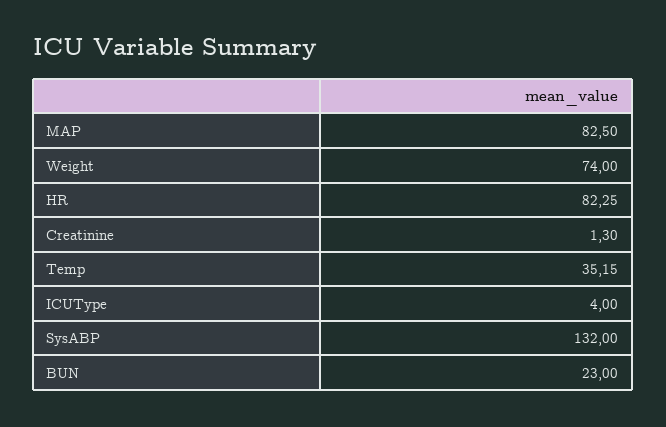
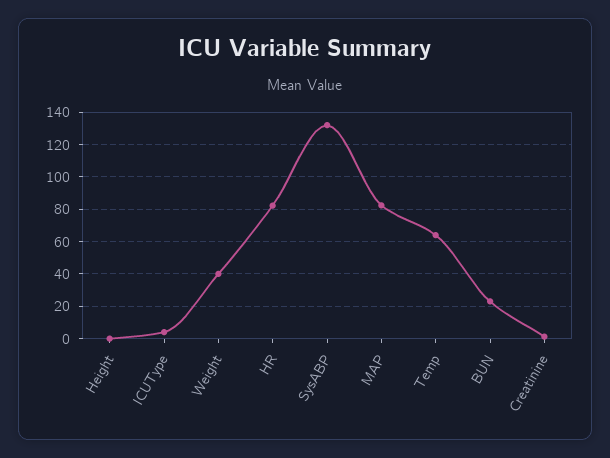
Weight: 74 -> 40
Temp: 35.15 -> 65
Height: none -> 0

